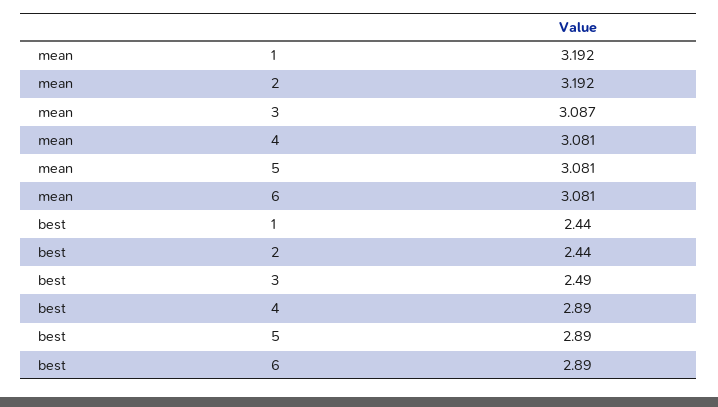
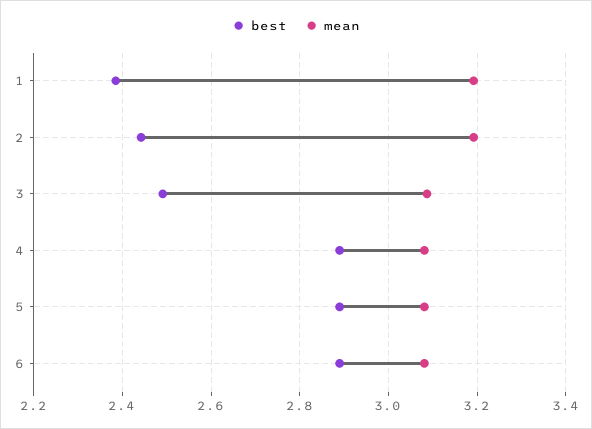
best, 1: 2.44 -> 2.38

